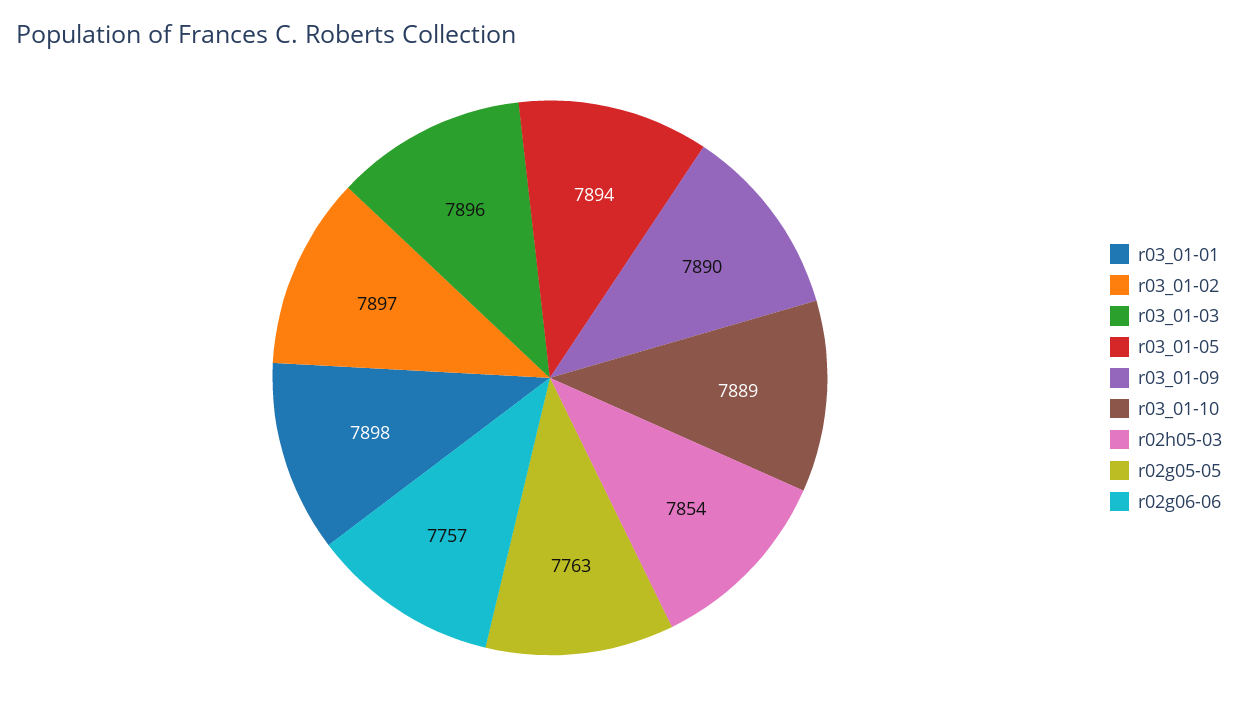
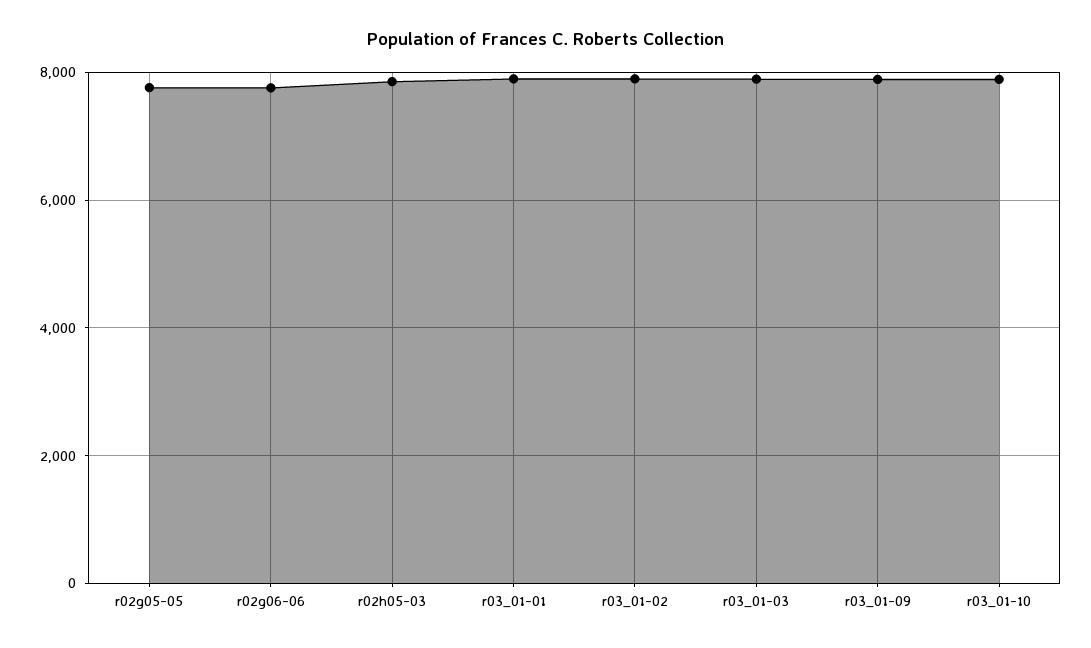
r03_01-05: 7894 -> none

